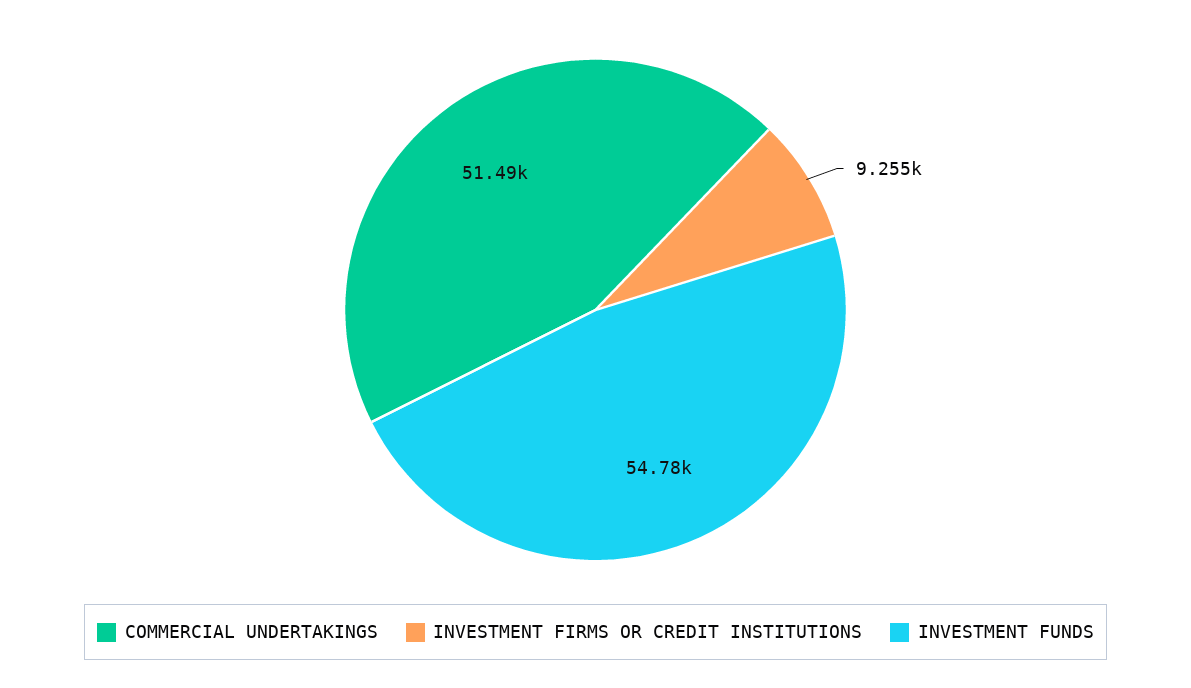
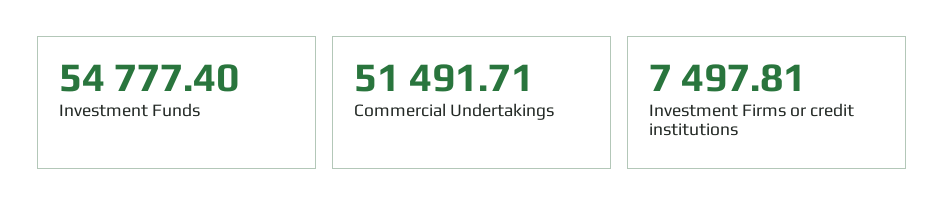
INVESTMENT FIRMS OR CREDIT INSTITUTIONS: 9255 -> 7497.81

